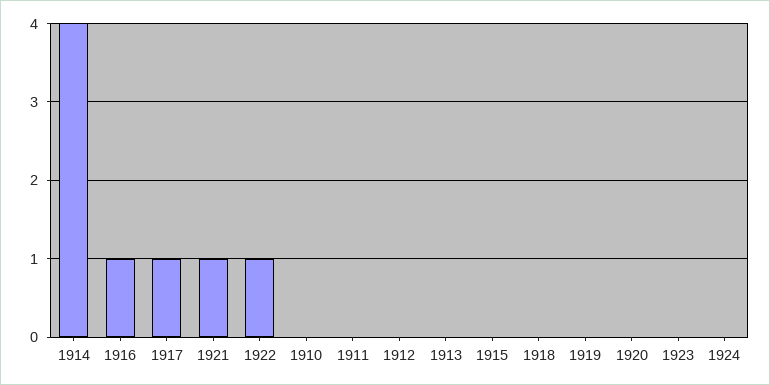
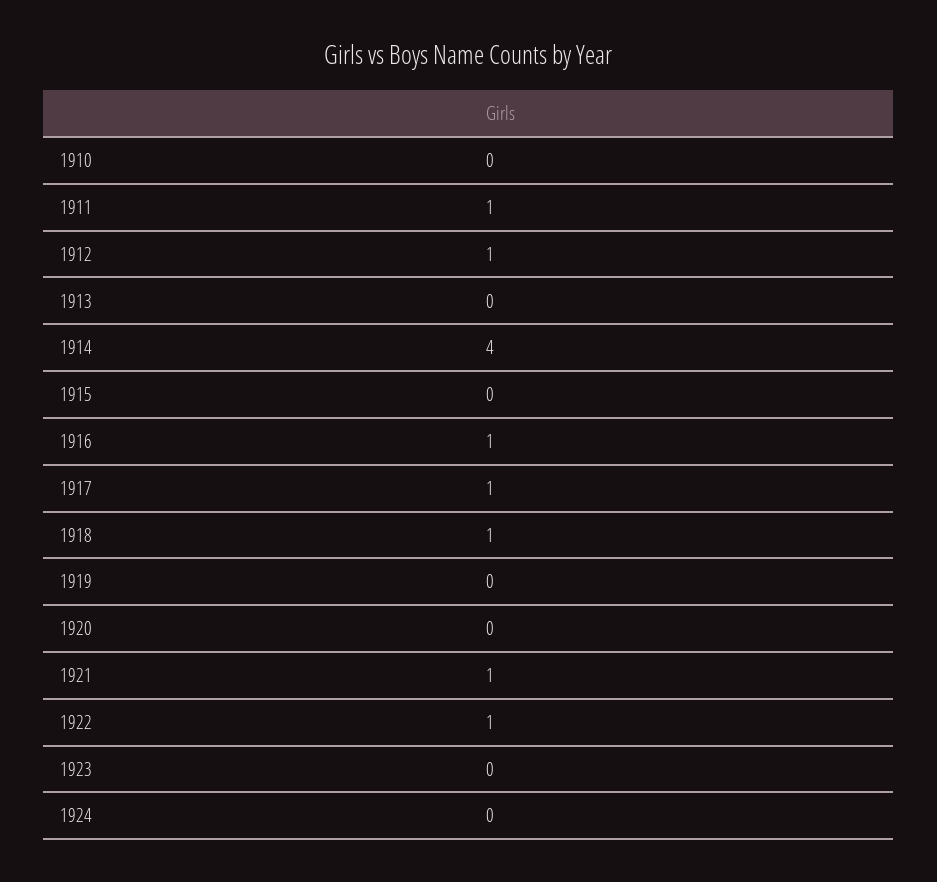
1911: 0 -> 1
1912: 0 -> 1
1918: 0 -> 1

